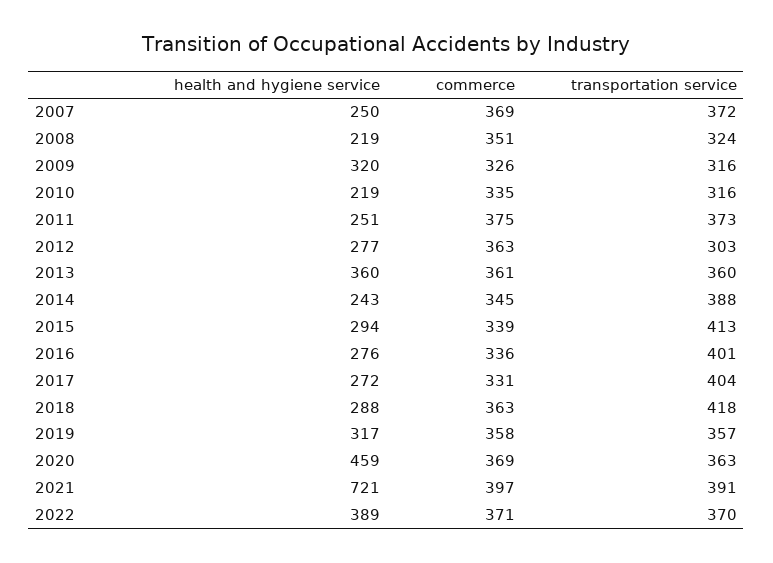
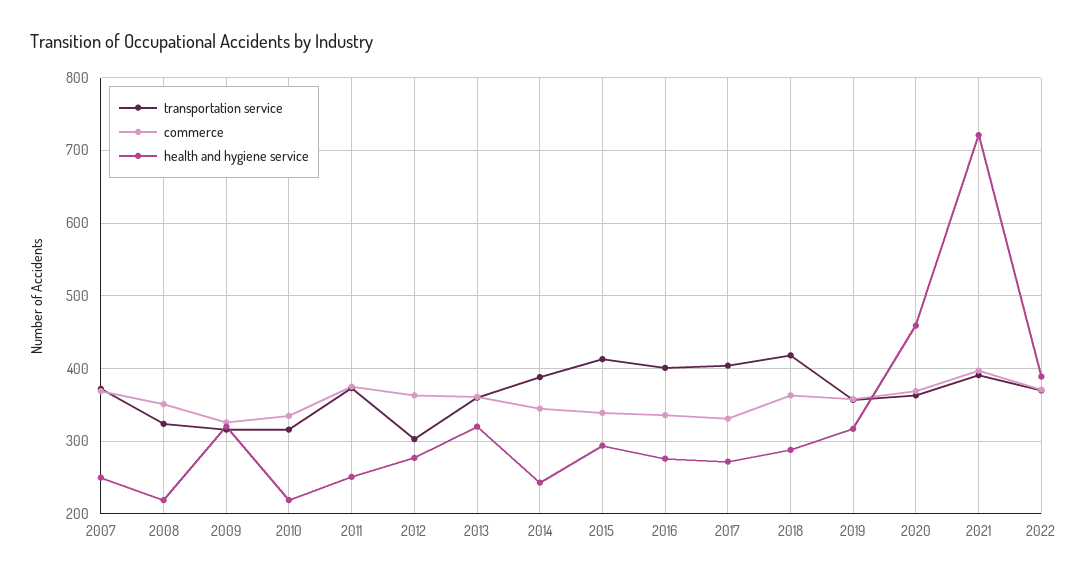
health and hygiene service, 2013: 360 -> 320

